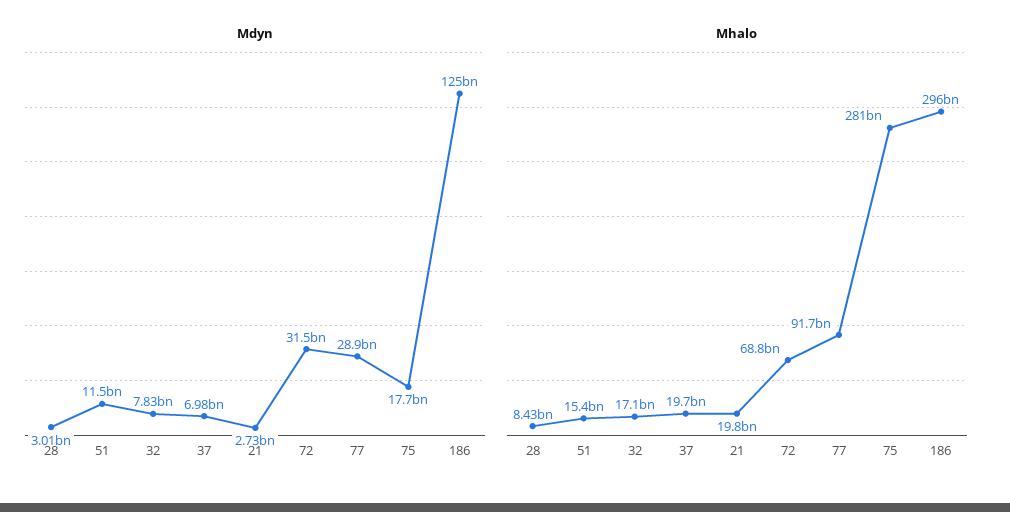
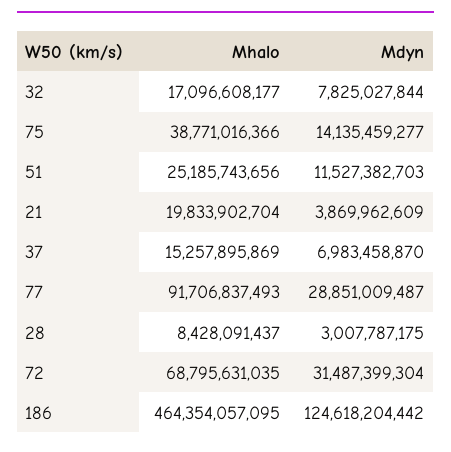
Mdyn, 21: 2730000000 -> 3869962609
Mdyn, 75: 17700000000 -> 14135459277
Mhalo, 51: 15400000000 -> 25185743656
Mhalo, 37: 19700000000 -> 15257895869
Mhalo, 75: 281000000000 -> 38771016366
Mhalo, 186: 296000000000 -> 464354057095

